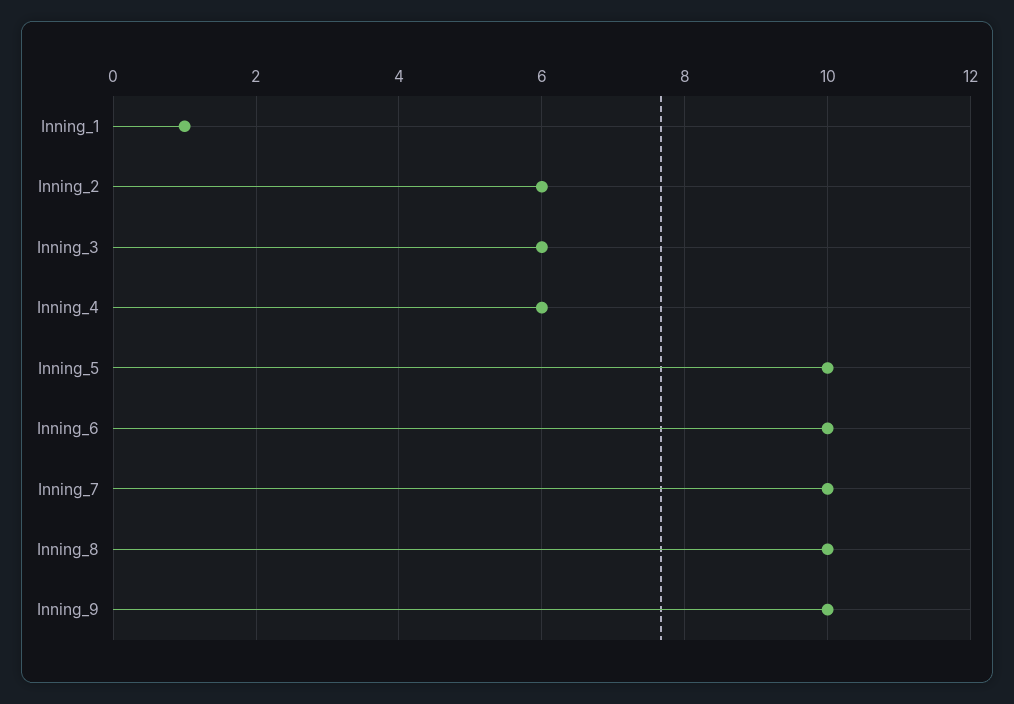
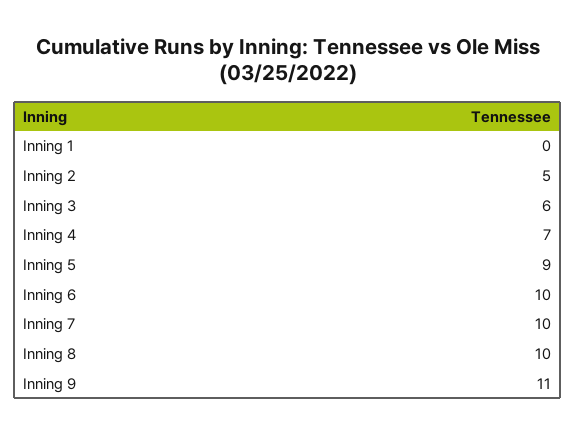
Inning_1: 1 -> 0
Inning_2: 6 -> 5
Inning_4: 6 -> 7
Inning_5: 10 -> 9
Inning_9: 10 -> 11

